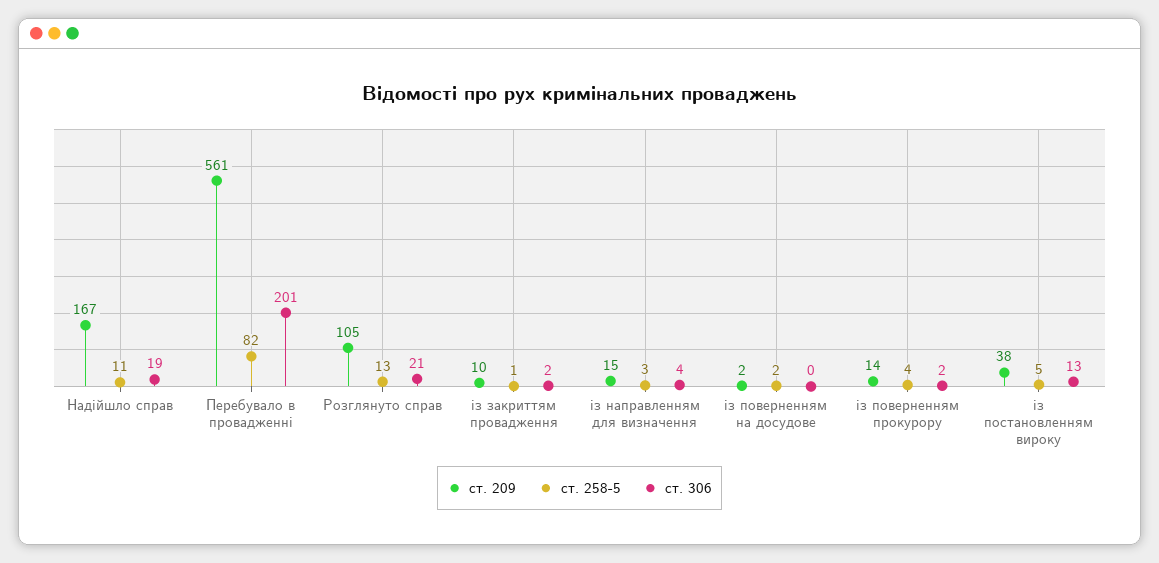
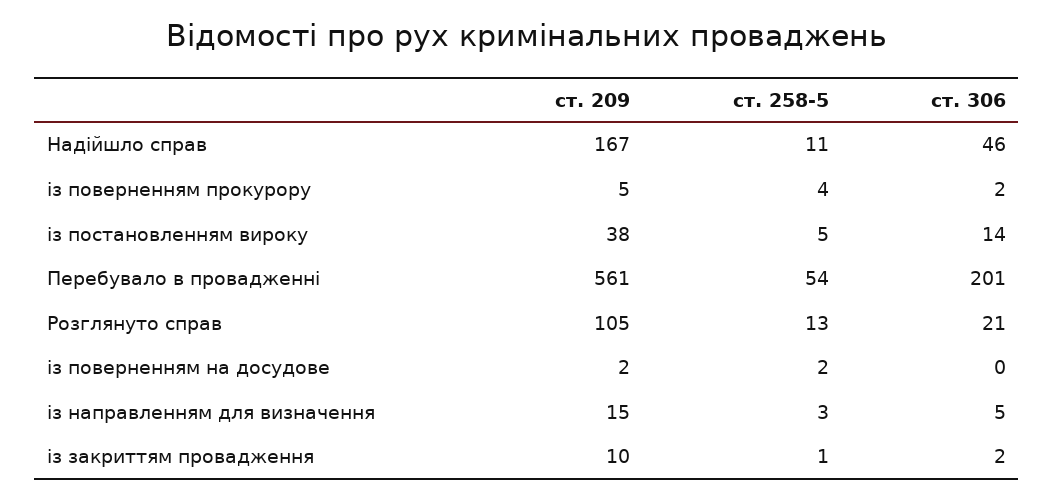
ст. 306, Надійшло справ: 19 -> 46
ст. 258-5, Перебувало в провадженні: 82 -> 54
ст. 306, із направленням для визначення: 4 -> 5
ст. 209, із поверненням прокурору: 14 -> 5
ст. 306, із постановленням вироку: 13 -> 14

